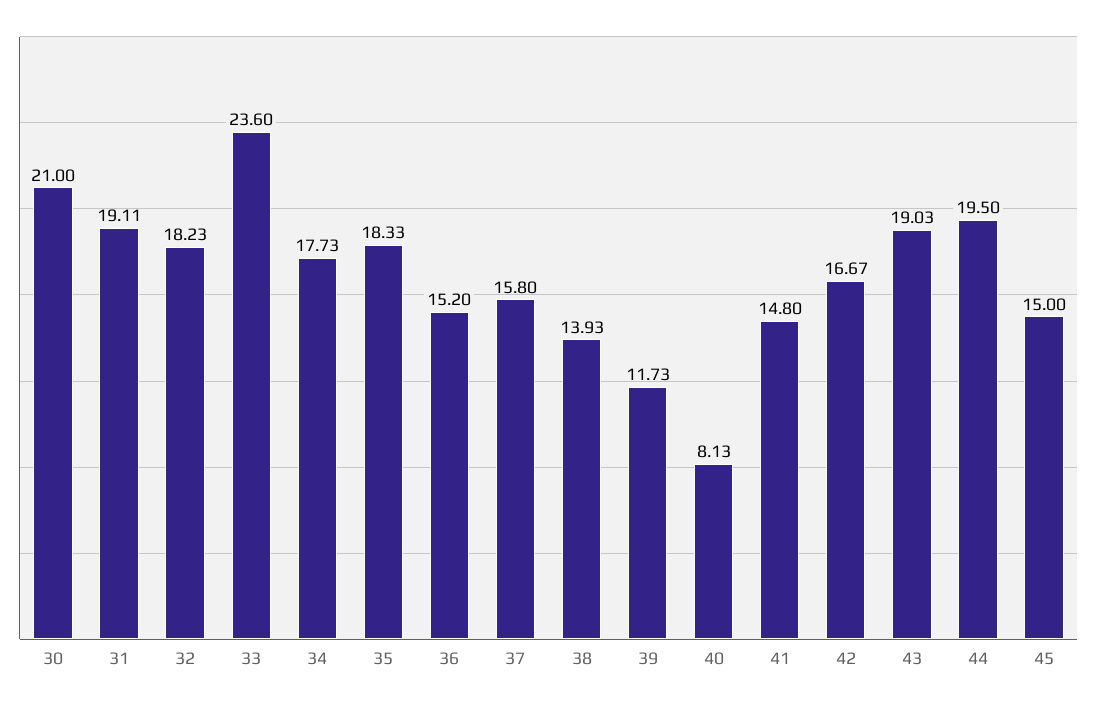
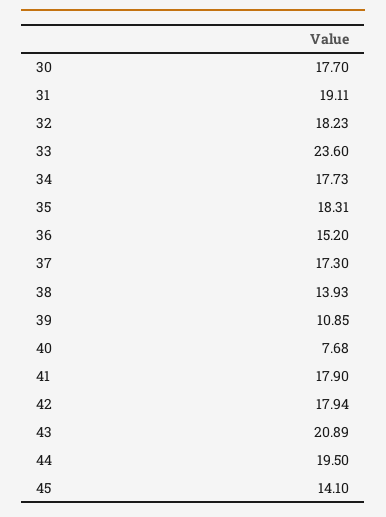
30: 21 -> 17.7
35: 18.33 -> 18.31
37: 15.8 -> 17.3
39: 11.73 -> 10.85
40: 8.13 -> 7.68
41: 14.8 -> 17.9
42: 16.67 -> 17.94
43: 19.03 -> 20.89
45: 15 -> 14.1

